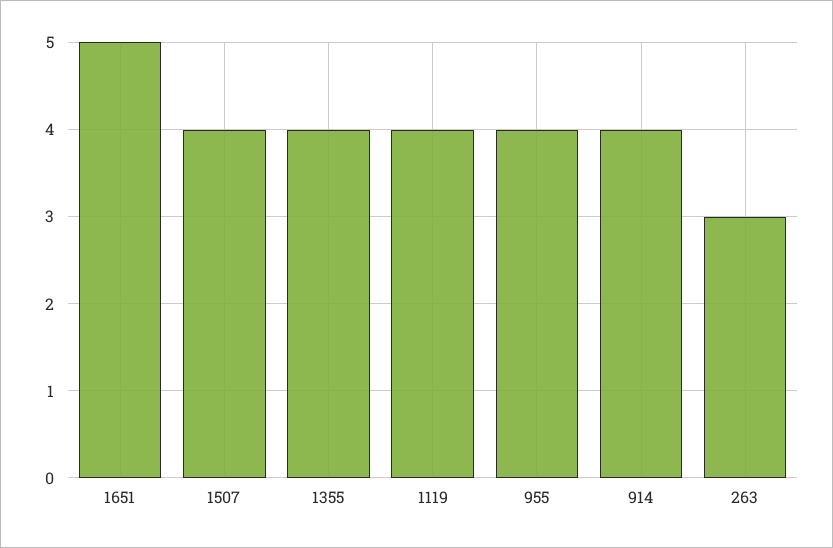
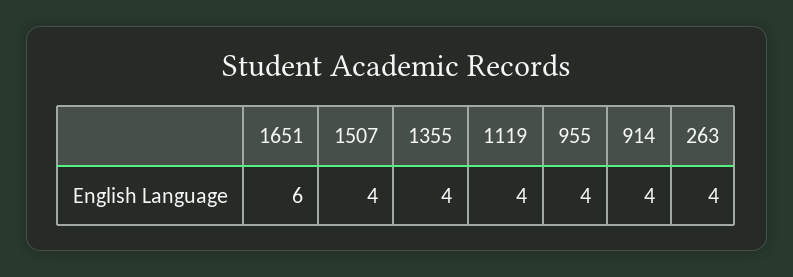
1651: 5 -> 6
263: 3 -> 4

